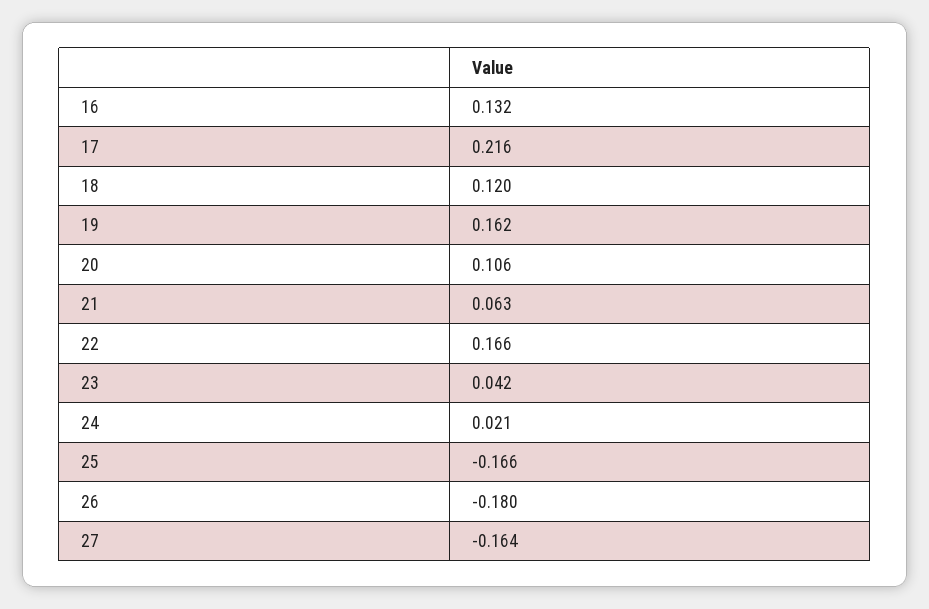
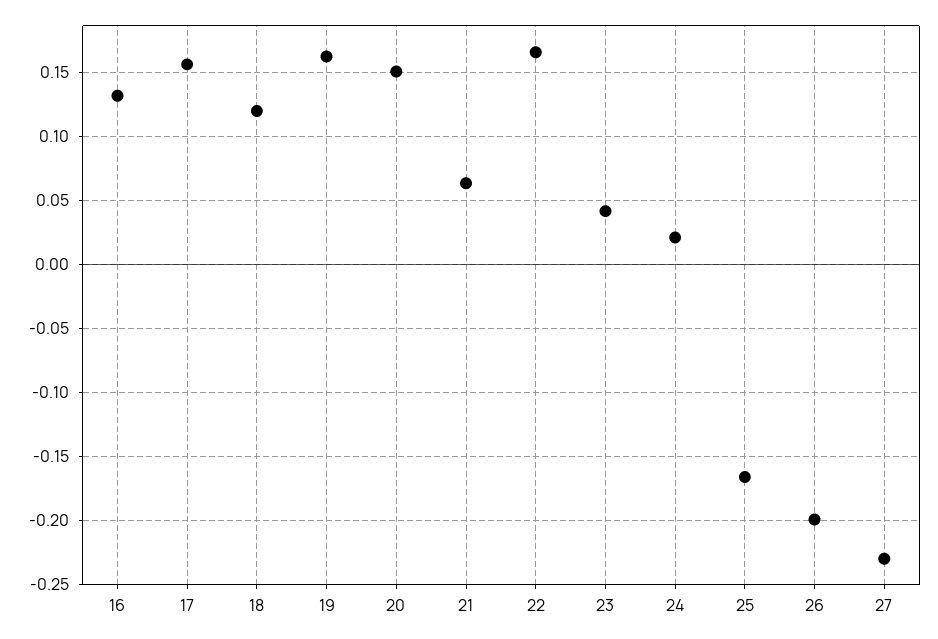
17: 0.216 -> 0.155
20: 0.106 -> 0.15
26: -0.18 -> -0.2
27: -0.164 -> -0.23

